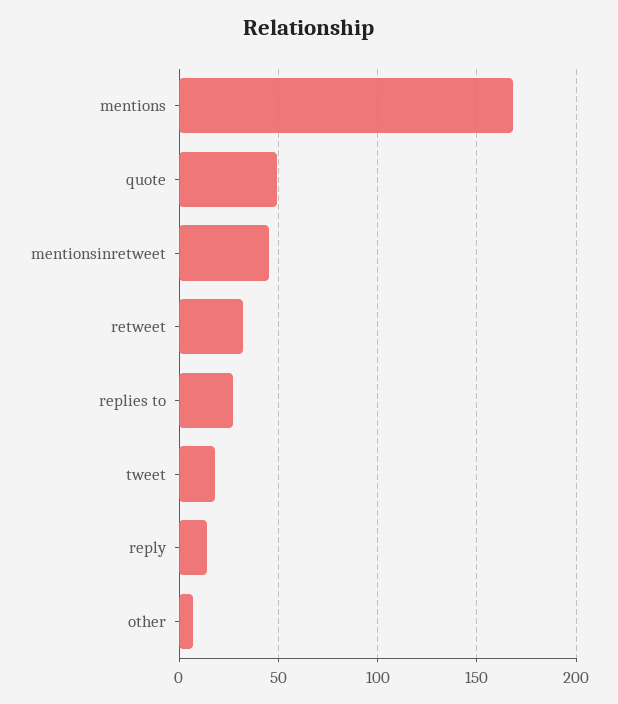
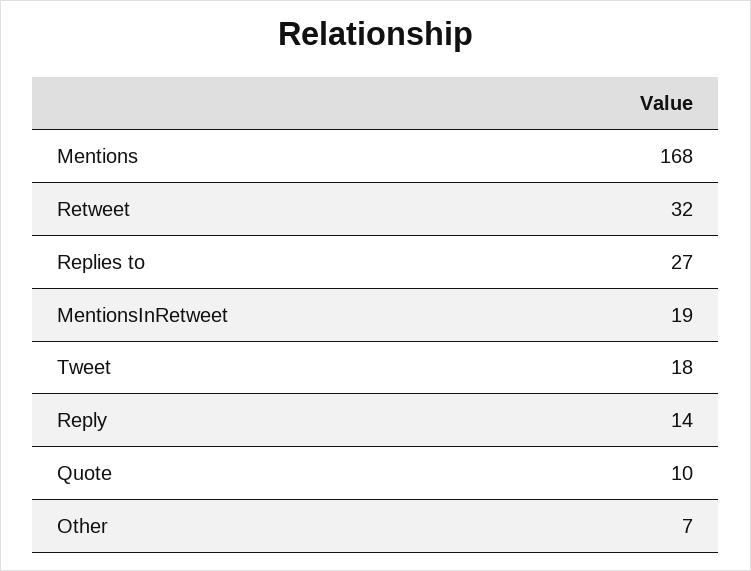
quote: 50 -> 10
mentionsinretweet: 45 -> 19

